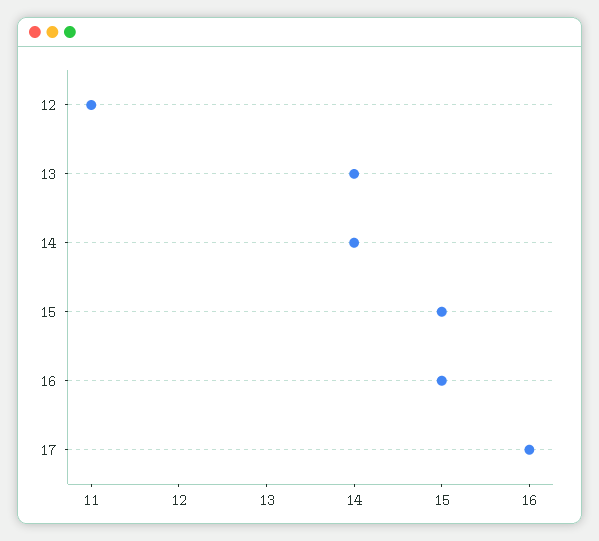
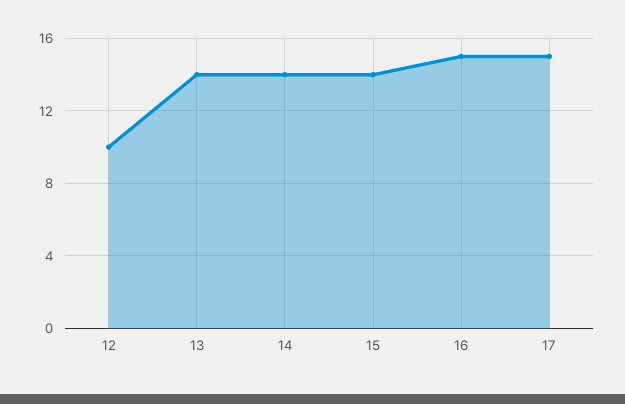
12: 11 -> 10
15: 15 -> 14
17: 16 -> 15

